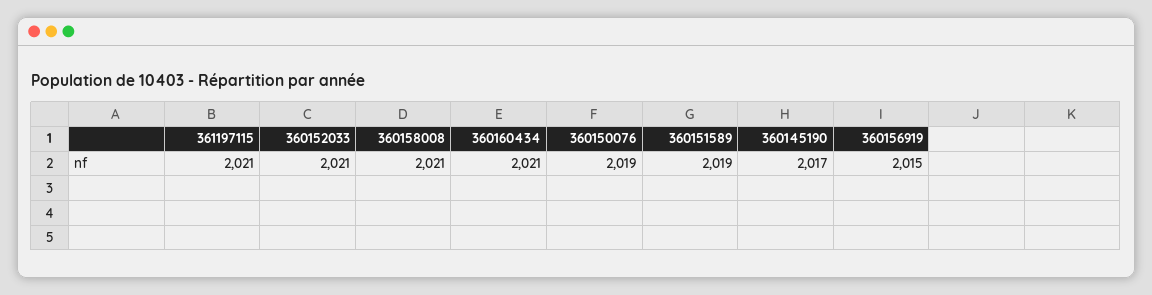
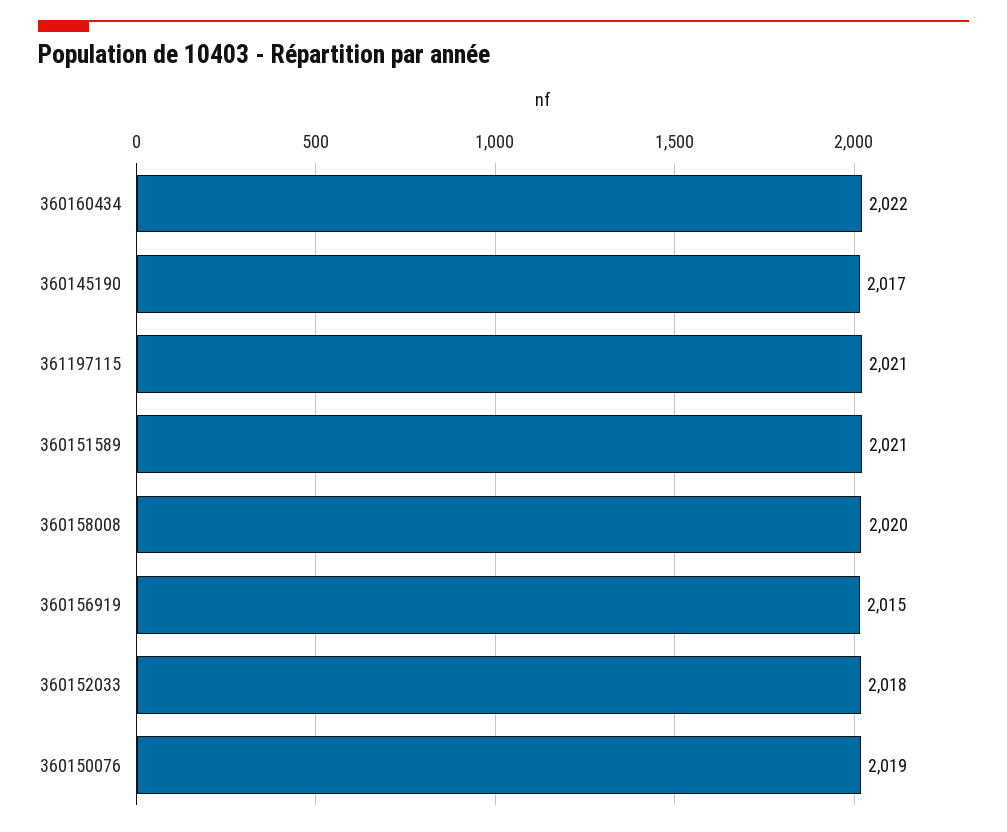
360152033: 2021 -> 2018
360158008: 2021 -> 2020
360160434: 2021 -> 2022
360151589: 2019 -> 2021

